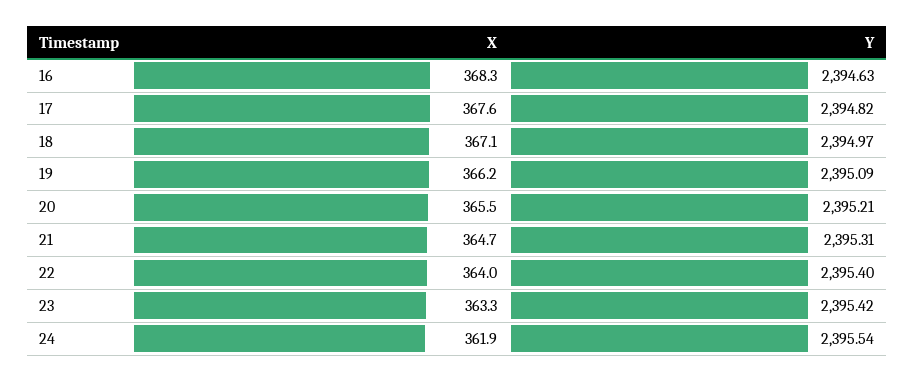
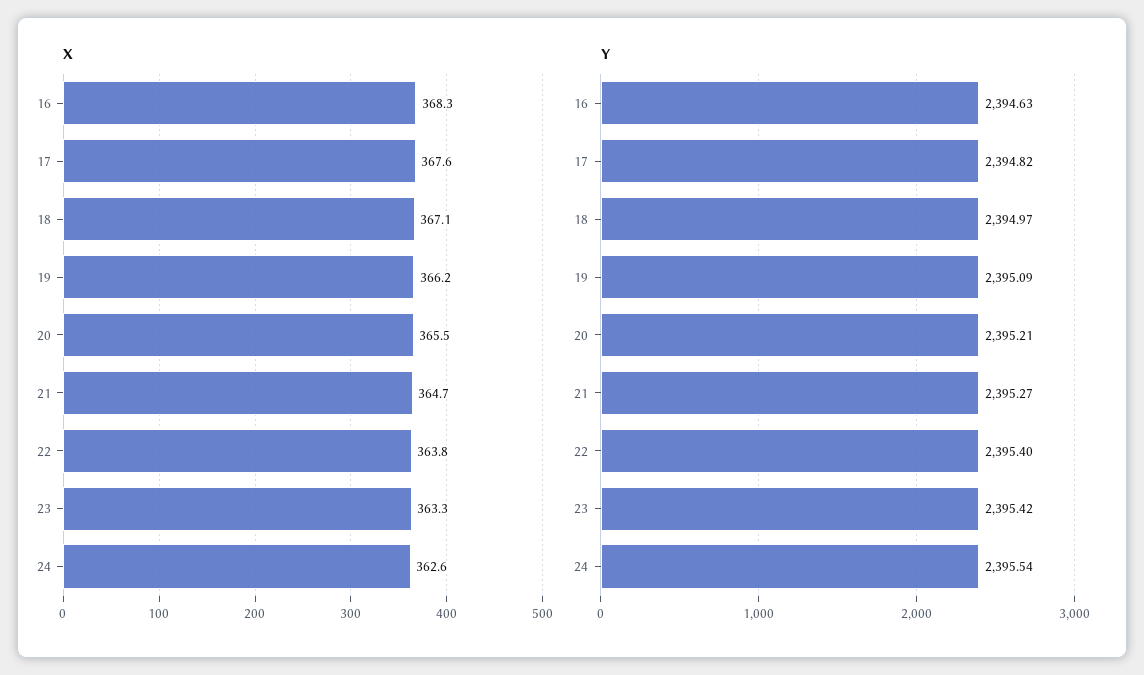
Y, 21: 2395.31 -> 2395.27
X, 22: 364 -> 363.8
X, 24: 361.9 -> 362.6

